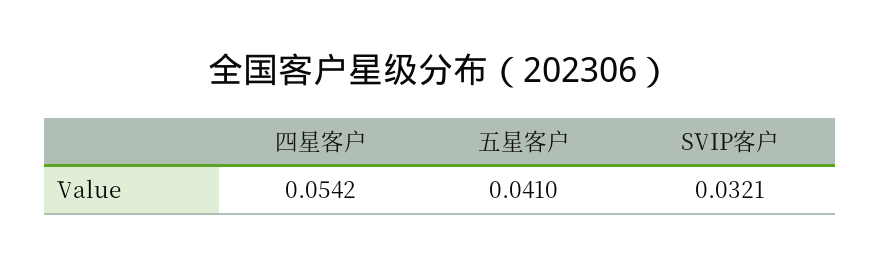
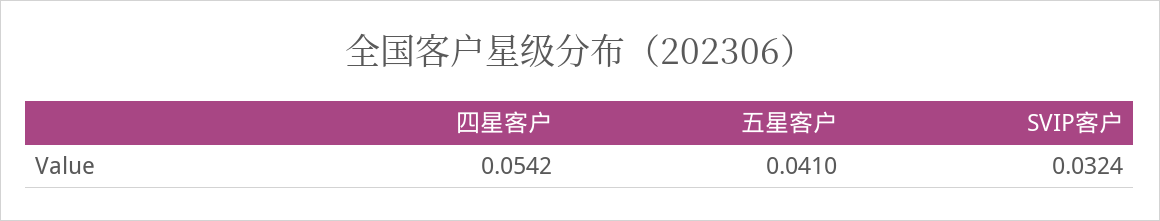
SVIP客户: 0.0321 -> 0.0324

